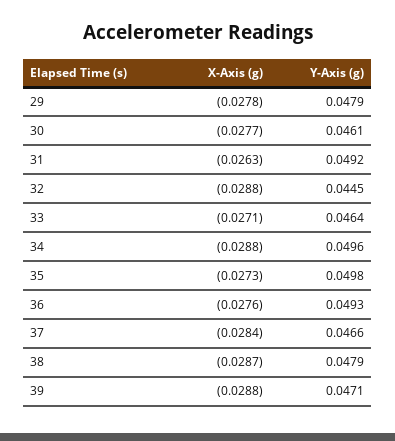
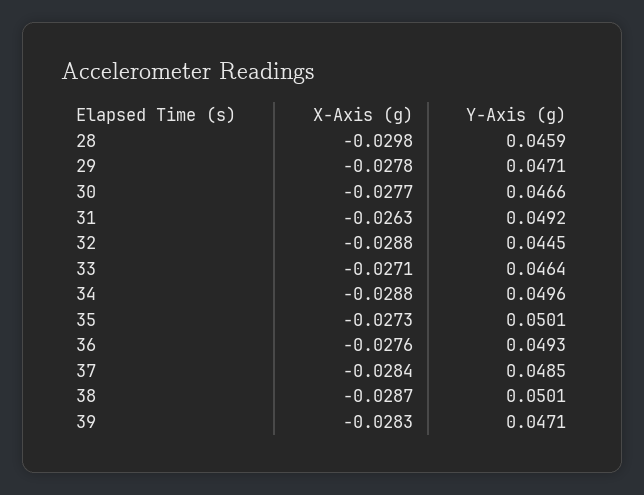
Y-Axis (g), 29: 0.0479 -> 0.0471
Y-Axis (g), 30: 0.0461 -> 0.0466
Y-Axis (g), 35: 0.0498 -> 0.0501
Y-Axis (g), 37: 0.0466 -> 0.0485
Y-Axis (g), 38: 0.0479 -> 0.0501
X-Axis (g), 39: -0.0288 -> -0.0283
X-Axis (g), 28: none -> -0.0298
Y-Axis (g), 28: none -> 0.0459

